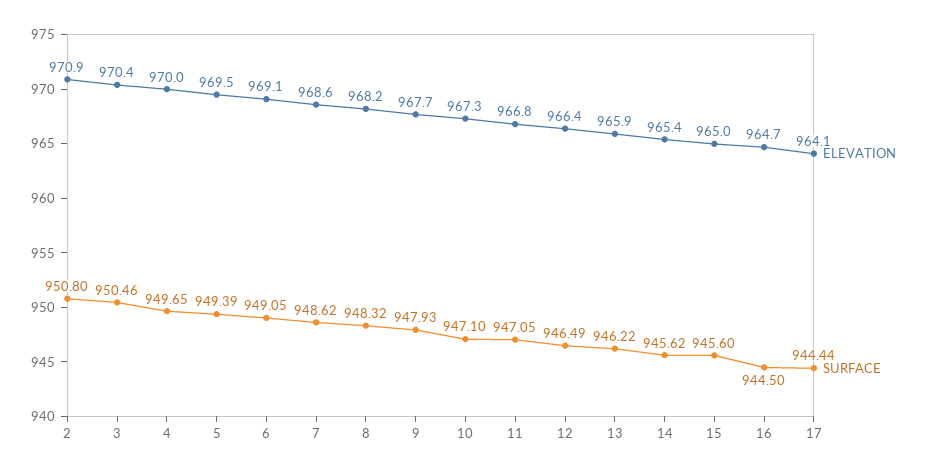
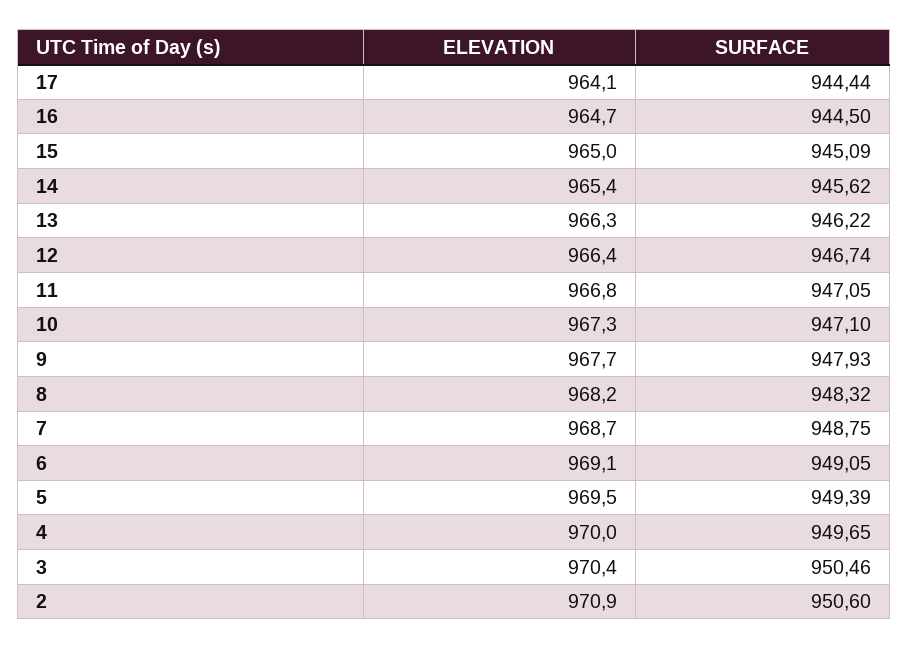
SURFACE, 2: 950.8 -> 950.6
ELEVATION, 7: 968.6 -> 968.7
SURFACE, 7: 948.62 -> 948.75
SURFACE, 12: 946.49 -> 946.74
ELEVATION, 13: 965.9 -> 966.3
SURFACE, 15: 945.6 -> 945.09

